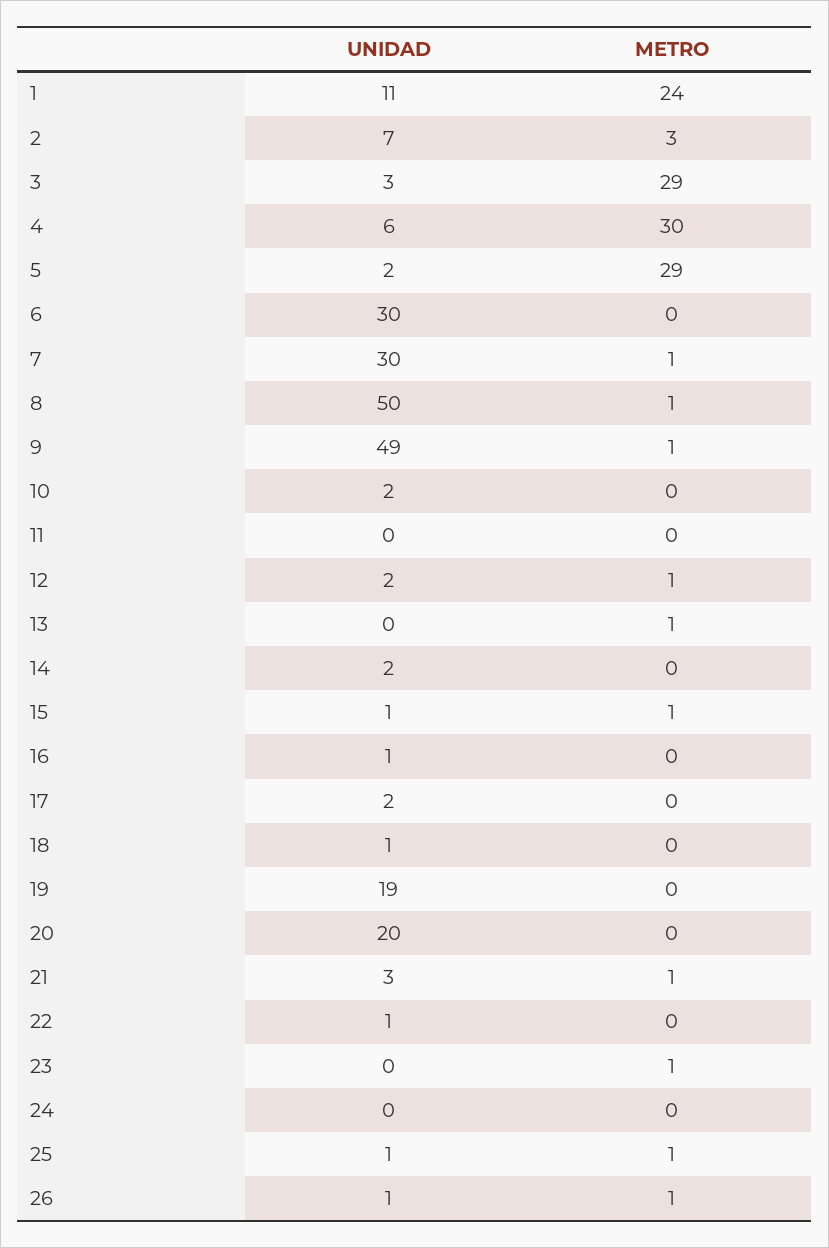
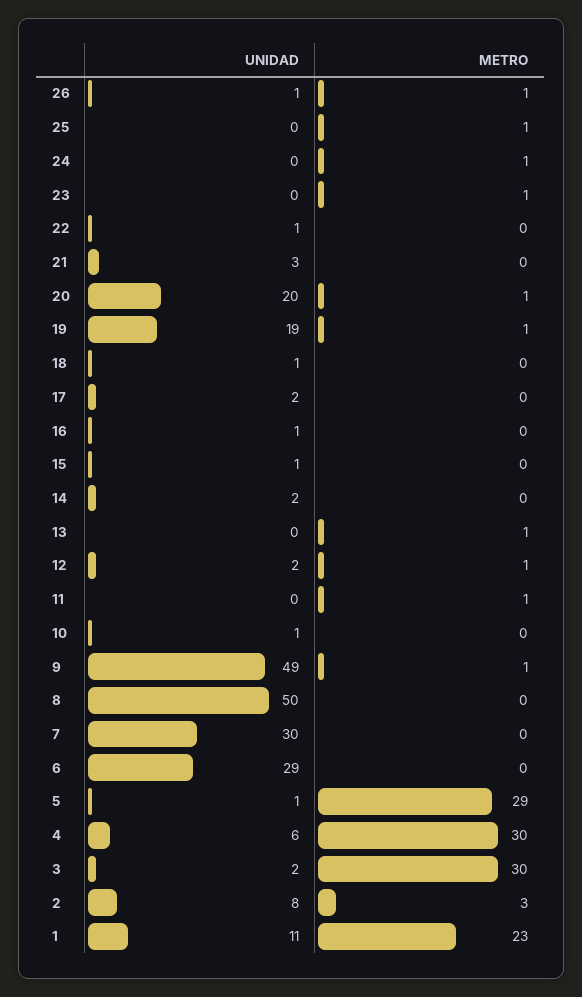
METRO, 1: 24 -> 23
UNIDAD, 2: 7 -> 8
UNIDAD, 3: 3 -> 2
METRO, 3: 29 -> 30
UNIDAD, 5: 2 -> 1
UNIDAD, 6: 30 -> 29
METRO, 7: 1 -> 0
METRO, 8: 1 -> 0
UNIDAD, 10: 2 -> 1
METRO, 11: 0 -> 1
METRO, 15: 1 -> 0
METRO, 19: 0 -> 1
METRO, 20: 0 -> 1
METRO, 21: 1 -> 0
METRO, 24: 0 -> 1
UNIDAD, 25: 1 -> 0

